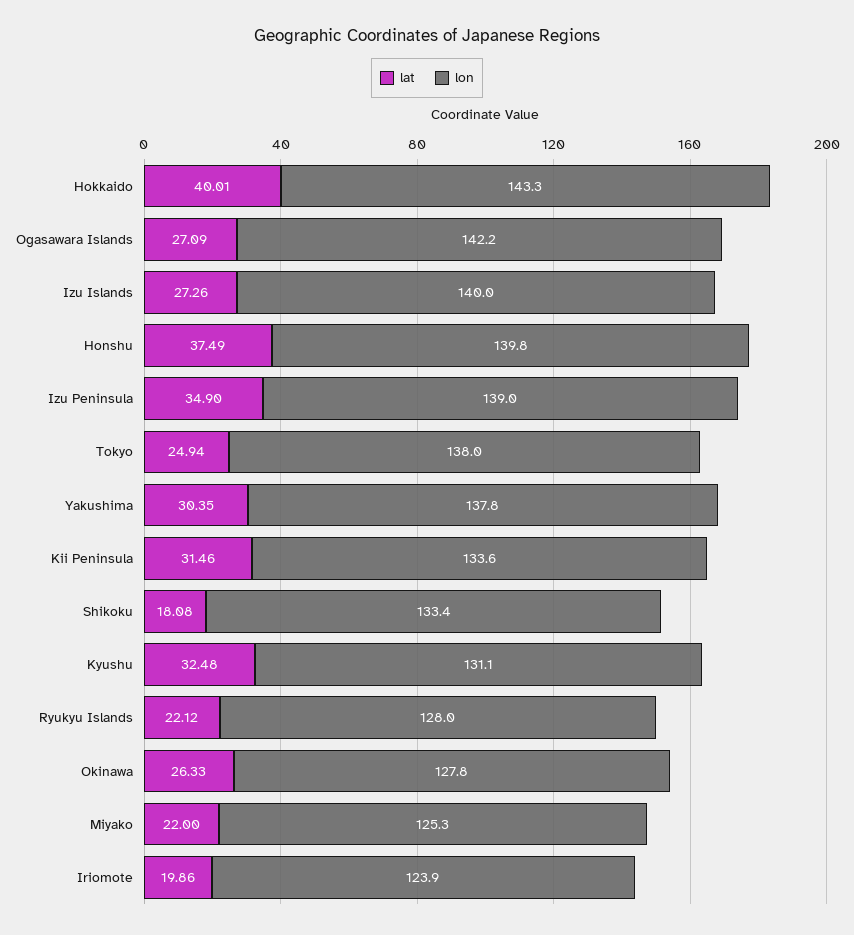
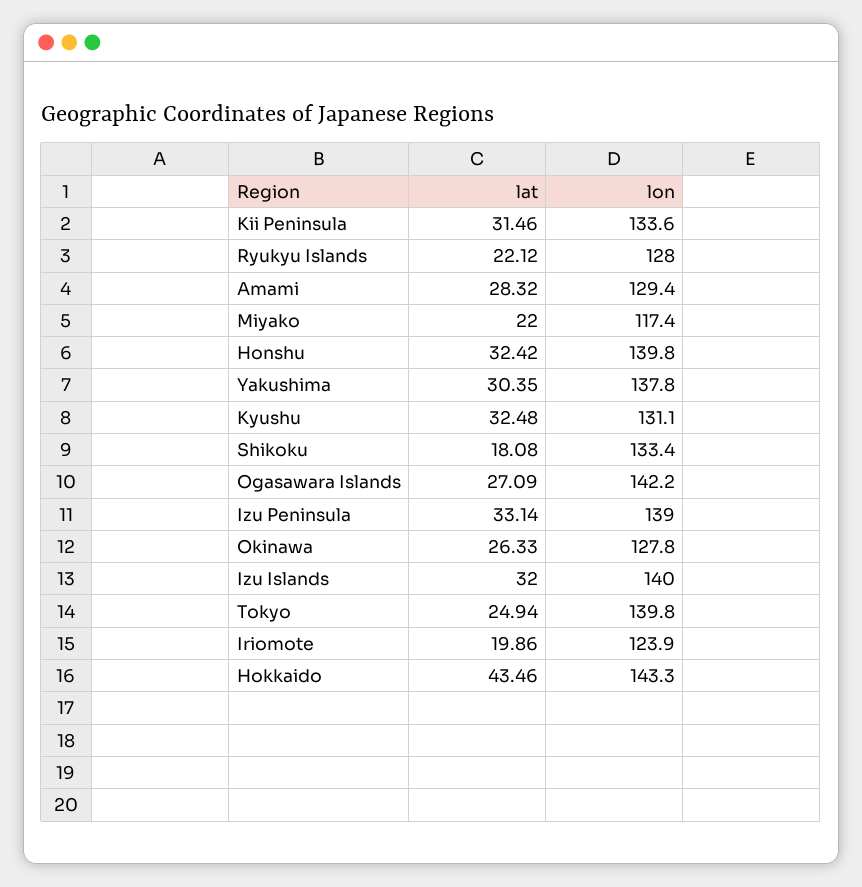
lat, Hokkaido: 40.01 -> 43.46
lat, Izu Islands: 27.26 -> 32
lat, Honshu: 37.49 -> 32.42
lat, Izu Peninsula: 34.9 -> 33.14
lon, Tokyo: 138 -> 139.8
lon, Miyako: 125.3 -> 117.4
lat, Amami: none -> 28.32
lon, Amami: none -> 129.4

